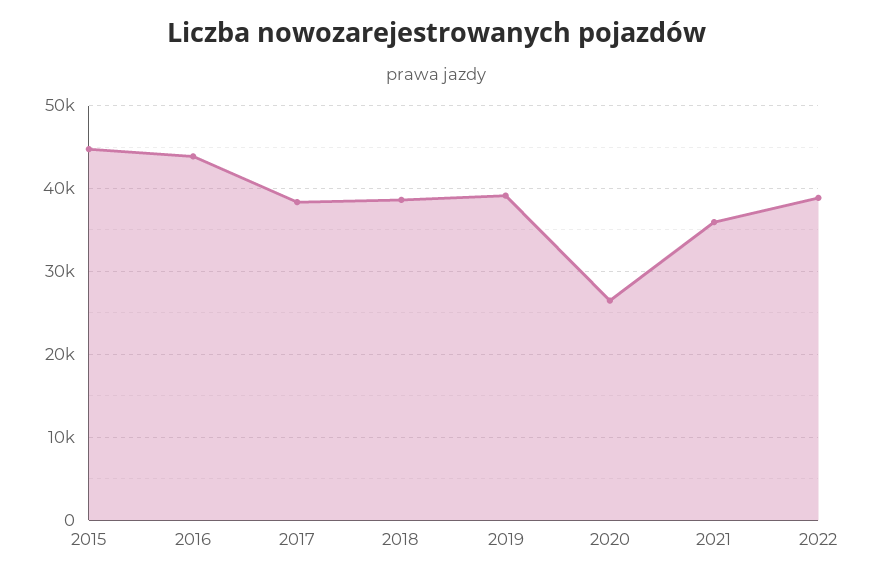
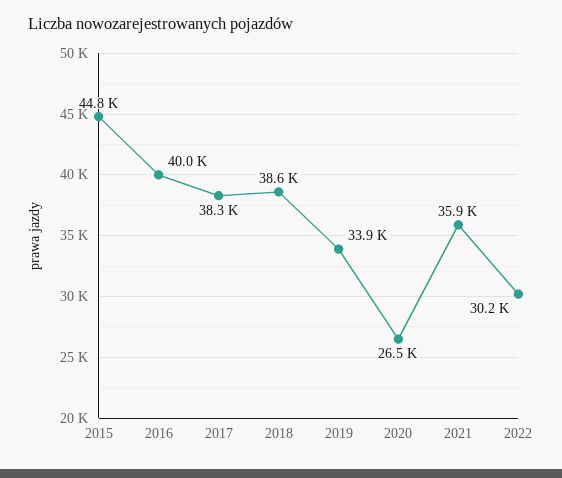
2016: 44000 -> 40000
2019: 39000 -> 33900
2022: 39000 -> 30200

